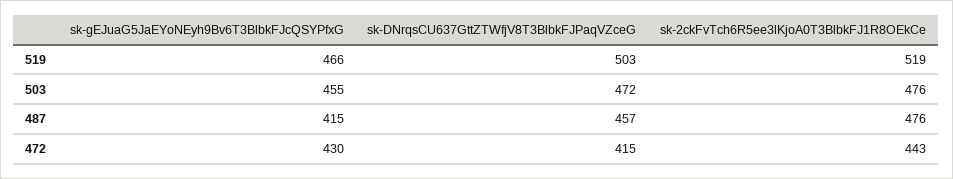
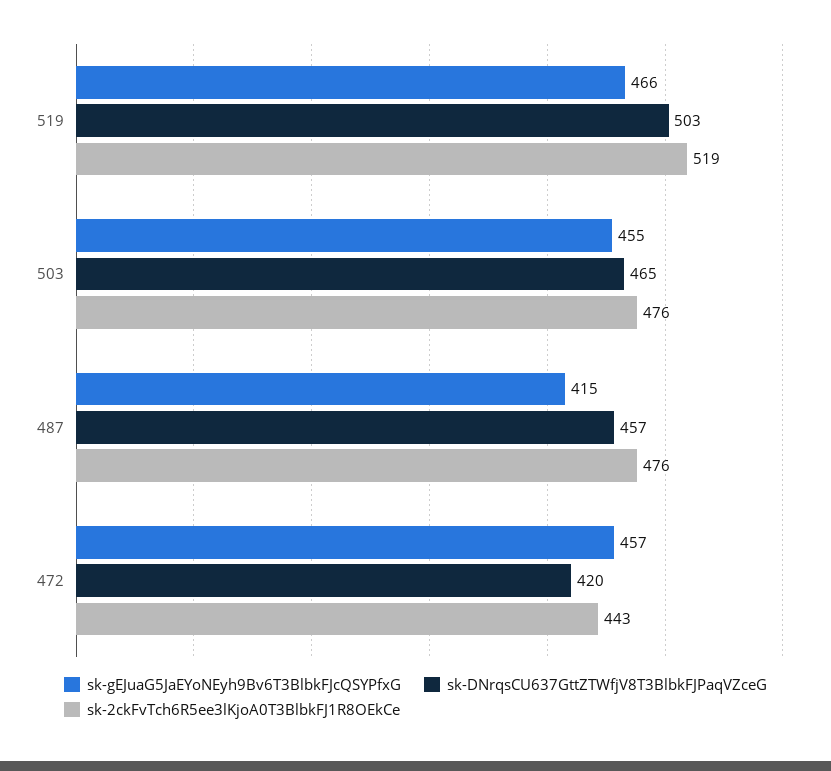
sk-DNrqsCU637GttZTWfjV8T3BlbkFJPaqVZceG, 503: 472 -> 465
sk-gEJuaG5JaEYoNEyh9Bv6T3BlbkFJcQSYPfxG, 472: 430 -> 457
sk-DNrqsCU637GttZTWfjV8T3BlbkFJPaqVZceG, 472: 415 -> 420

